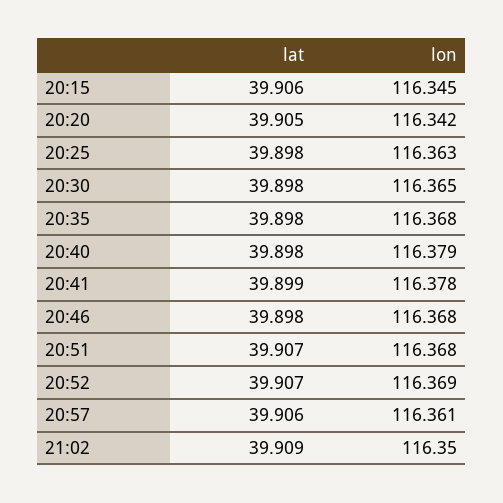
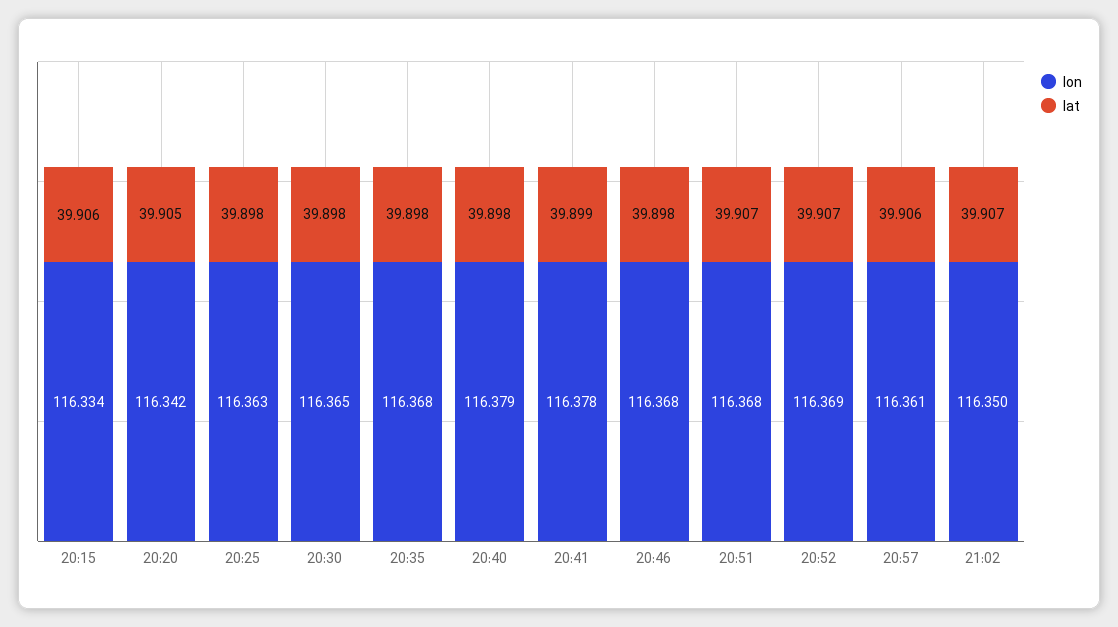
lon, 20:15: 116.345 -> 116.334
lat, 21:02: 39.909 -> 39.907

